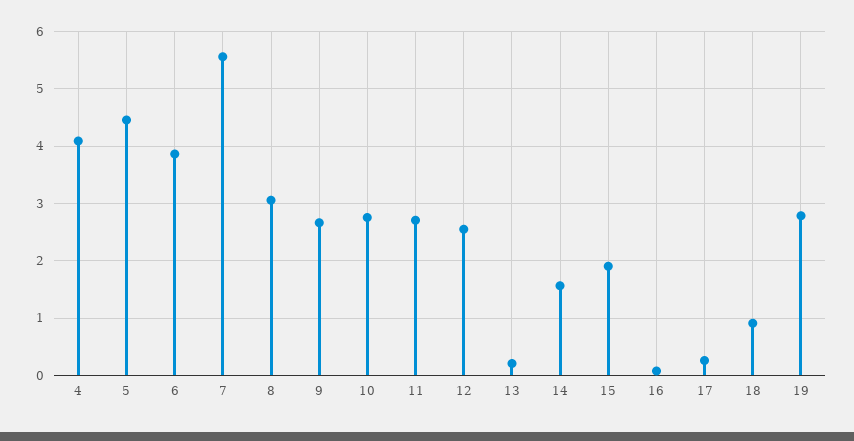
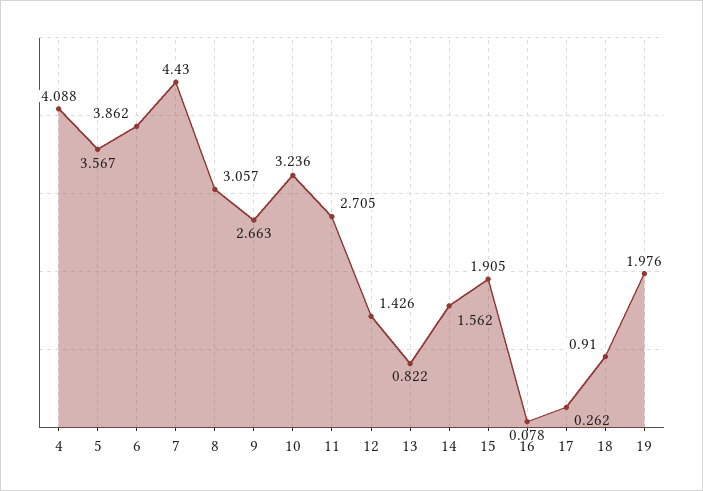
5: 4.4 -> 3.567
7: 5.6 -> 4.43
10: 2.8 -> 3.236
12: 2.6 -> 1.426
13: 0.2 -> 0.822
19: 2.8 -> 1.976

